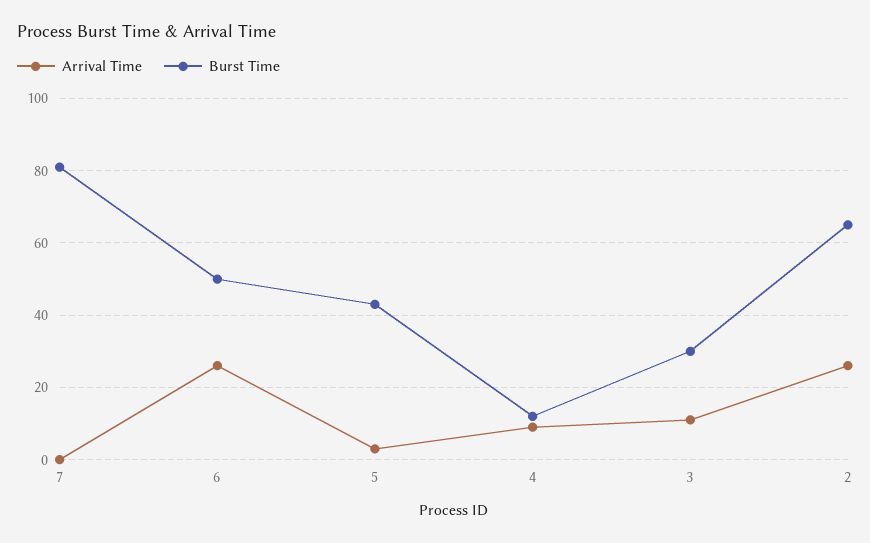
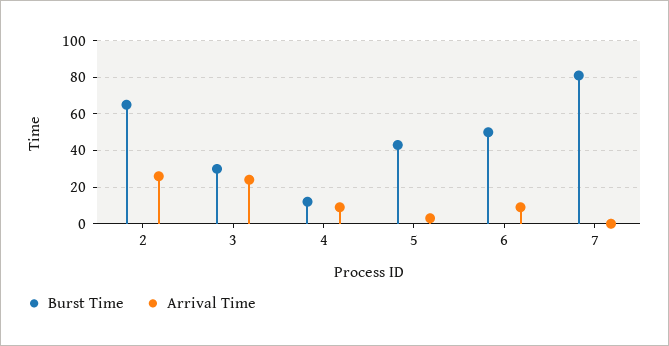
Arrival Time, 6: 25 -> 10
Arrival Time, 3: 10 -> 25

